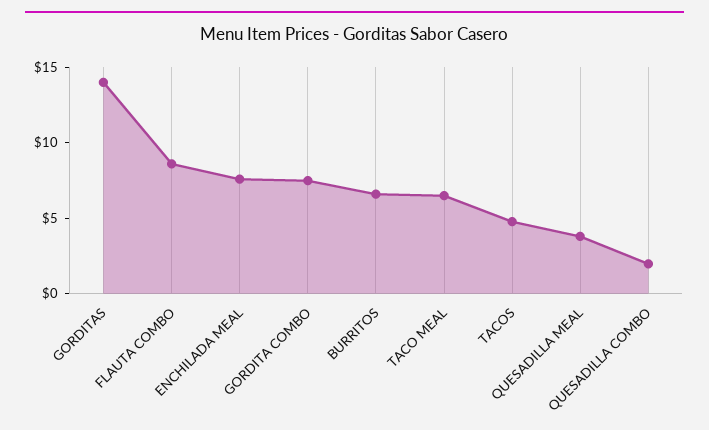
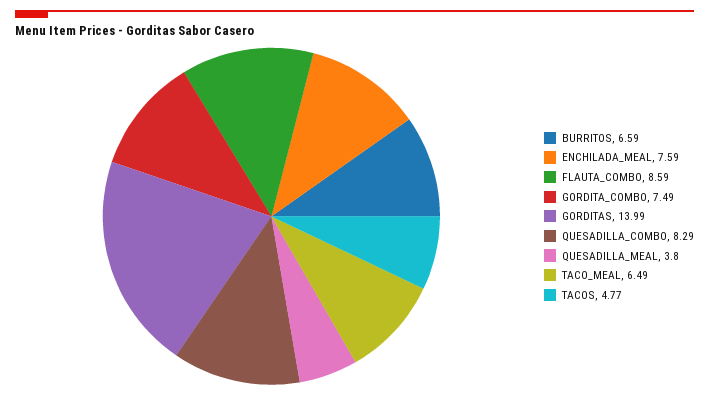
QUESADILLA COMBO: 2 -> 8.29

